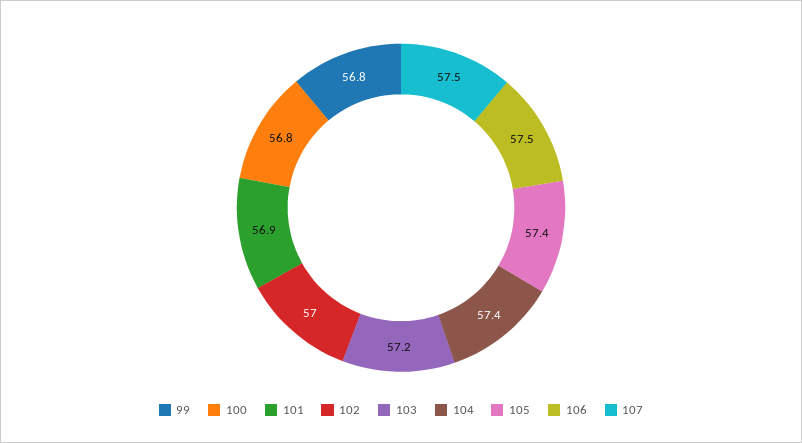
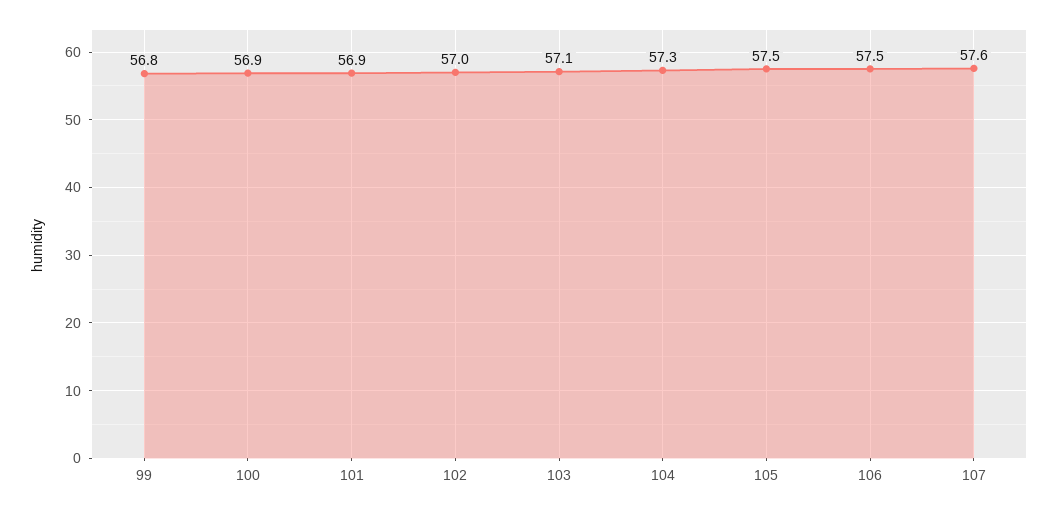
100: 56.8 -> 56.9
103: 57.2 -> 57.1
104: 57.4 -> 57.3
105: 57.4 -> 57.5
107: 57.5 -> 57.6

